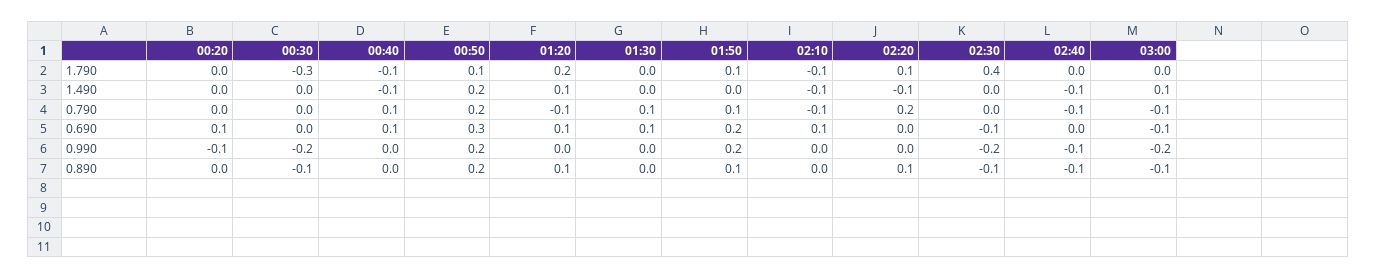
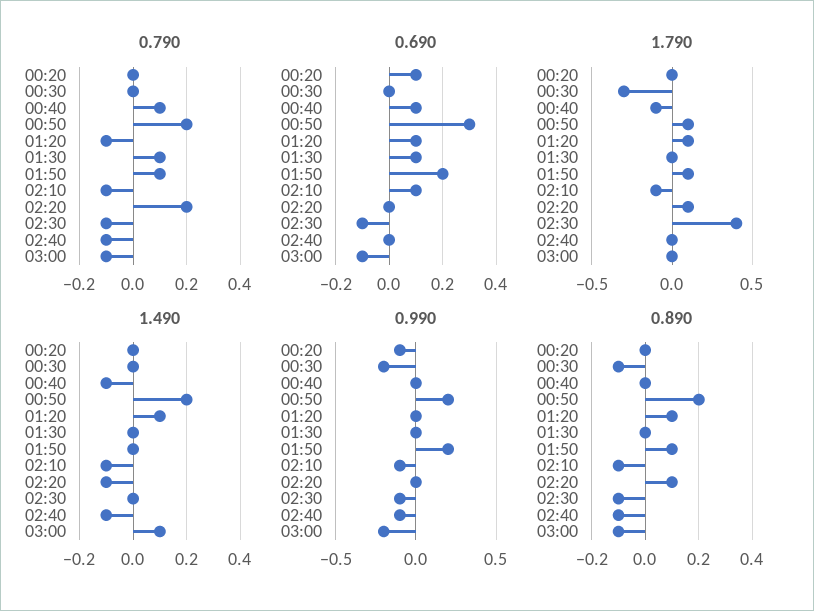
1.790, 01:20: 0.2 -> 0.1
0.790, 02:30: 0 -> -0.1
0.990, 02:10: 0 -> -0.1
0.990, 02:30: -0.2 -> -0.1
0.890, 02:10: 0 -> -0.1

